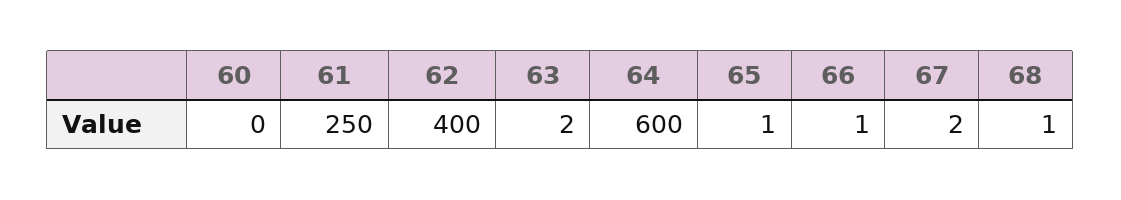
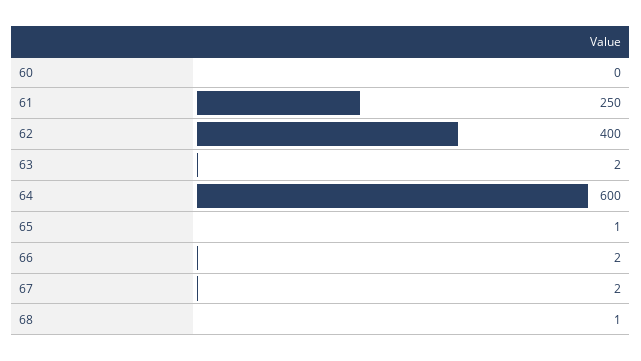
66: 1 -> 2

